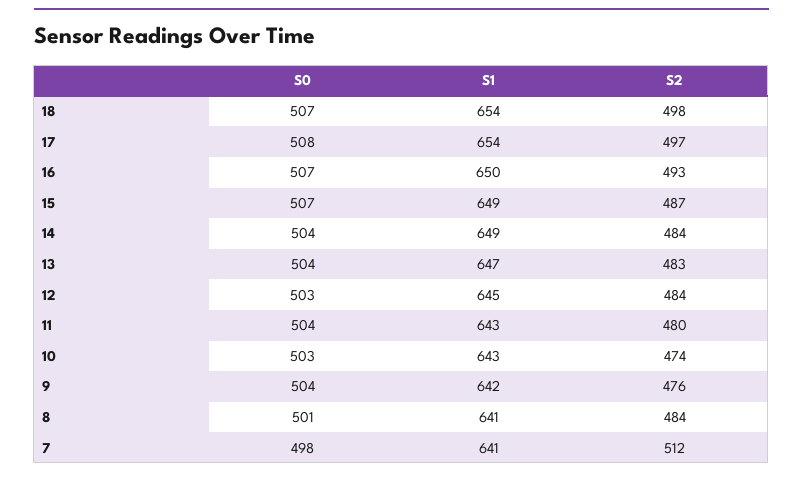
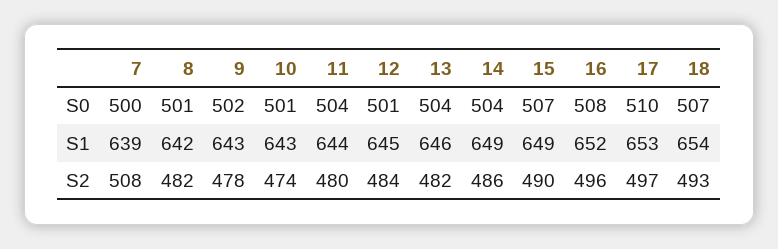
S2, 18: 498 -> 493
S0, 17: 508 -> 510
S1, 17: 654 -> 653
S0, 16: 507 -> 508
S1, 16: 650 -> 652
S2, 16: 493 -> 496
S2, 15: 487 -> 490
S2, 14: 484 -> 486
S1, 13: 647 -> 646
S2, 13: 483 -> 482
S0, 12: 503 -> 501
S1, 11: 643 -> 644
S0, 10: 503 -> 501
S0, 9: 504 -> 502
S1, 9: 642 -> 643
S2, 9: 476 -> 478
S1, 8: 641 -> 642
S2, 8: 484 -> 482
S0, 7: 498 -> 500
S1, 7: 641 -> 639
S2, 7: 512 -> 508

